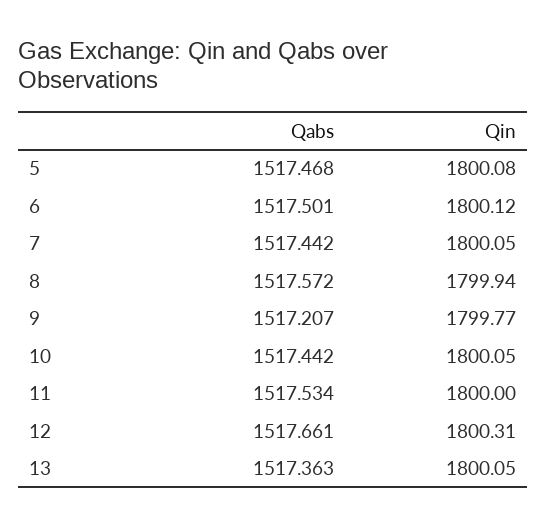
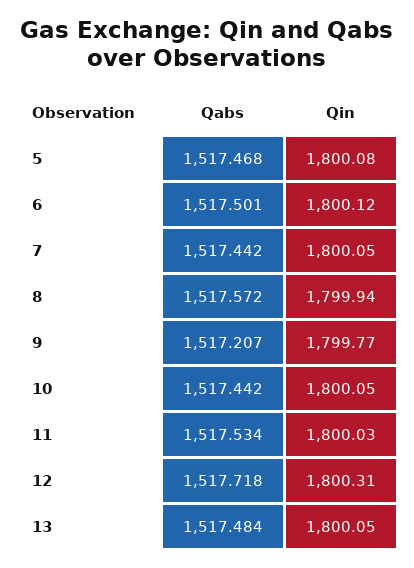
Qin, 11: 1800 -> 1800.03
Qabs, 12: 1517.661 -> 1517.718
Qabs, 13: 1517.363 -> 1517.484

